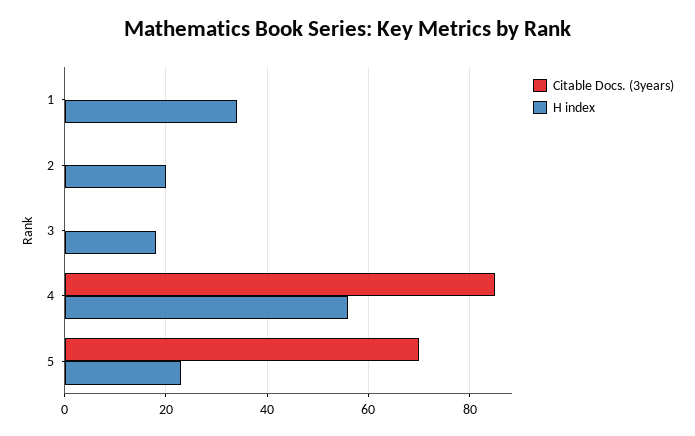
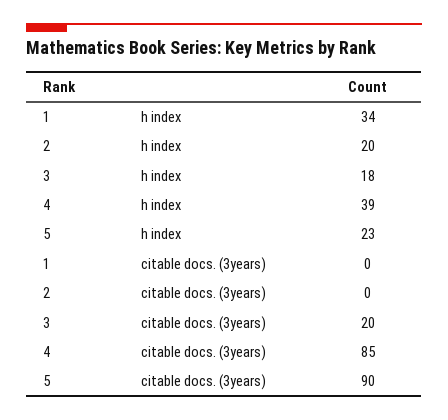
Citable Docs. (3years), 3: 0 -> 20
H index, 4: 55 -> 39
Citable Docs. (3years), 5: 70 -> 90

